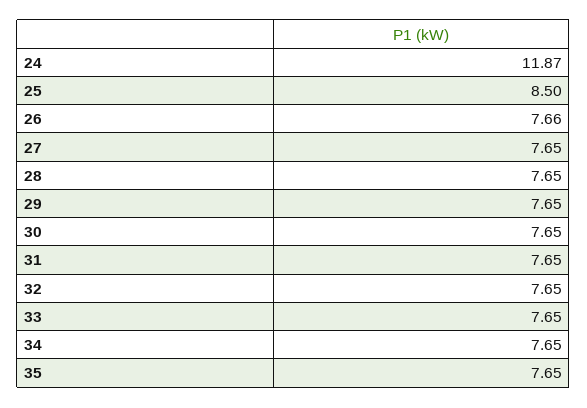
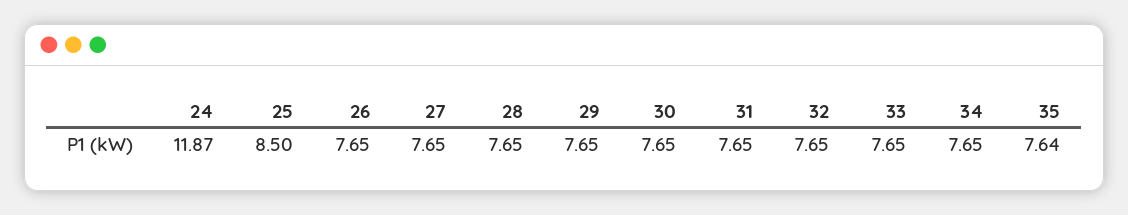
26: 7.66 -> 7.65
35: 7.65 -> 7.64

